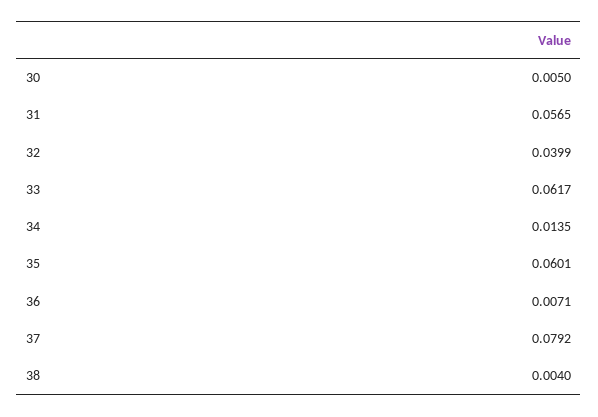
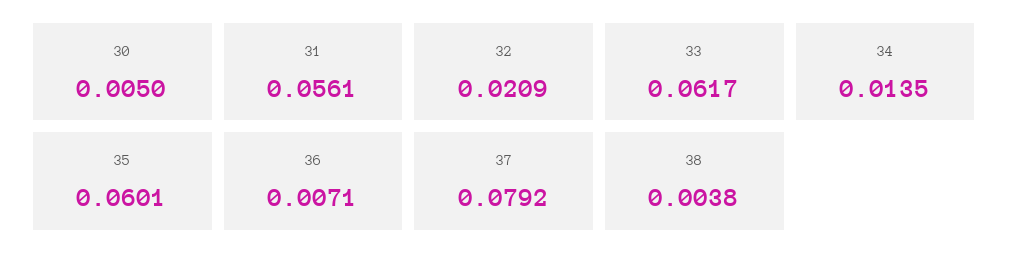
31: 0.0565 -> 0.0561
32: 0.0399 -> 0.0209
38: 0.004 -> 0.0038

